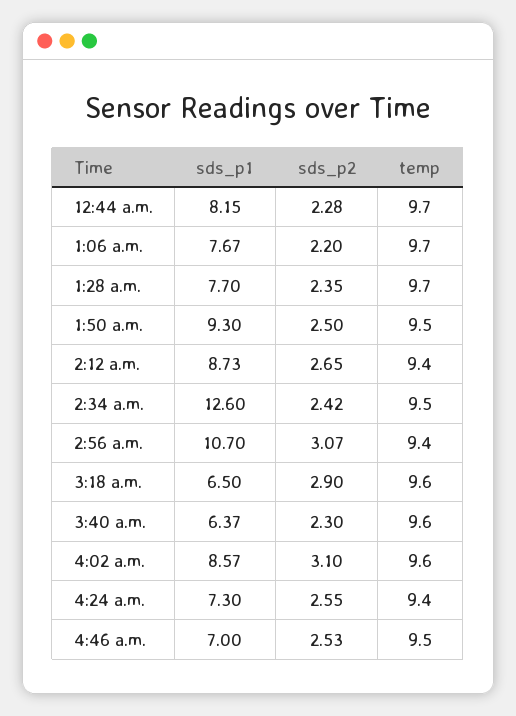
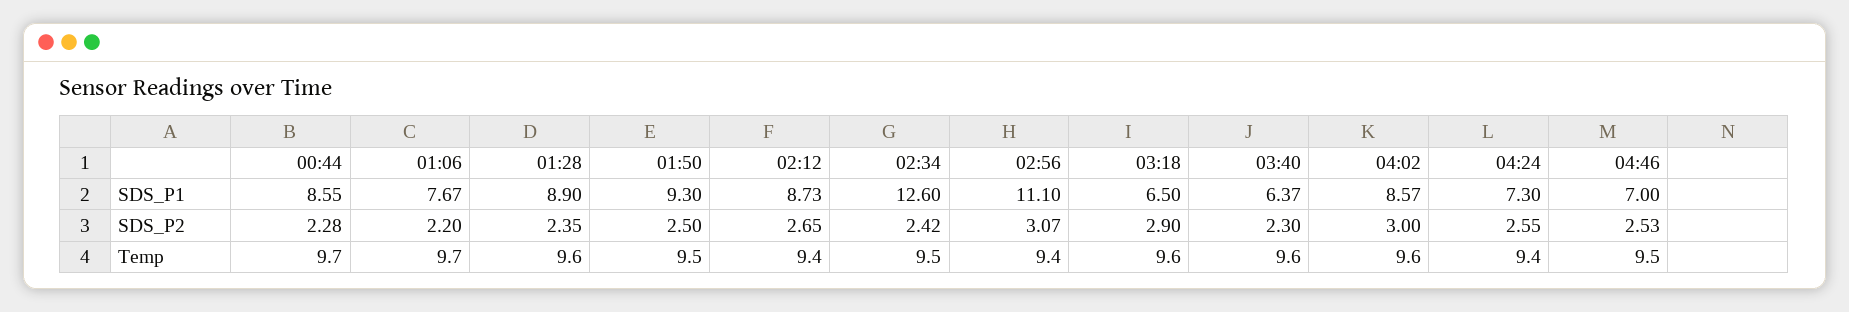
sds_p1, 12:44 a.m.: 8.15 -> 8.55
sds_p1, 1:28 a.m.: 7.7 -> 8.9
temp, 1:28 a.m.: 9.7 -> 9.6
sds_p1, 2:56 a.m.: 10.7 -> 11.1
sds_p2, 4:02 a.m.: 3.1 -> 3

